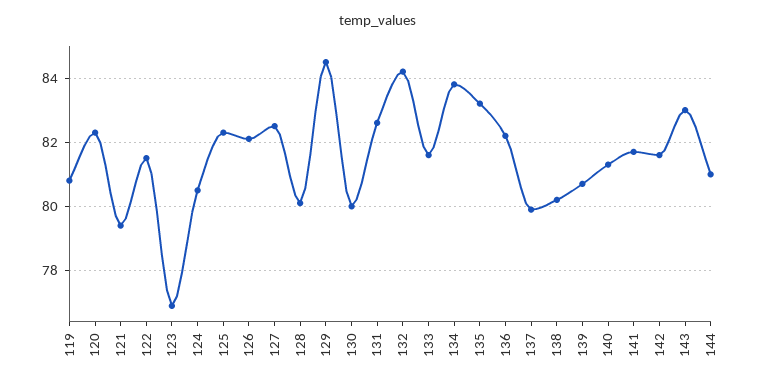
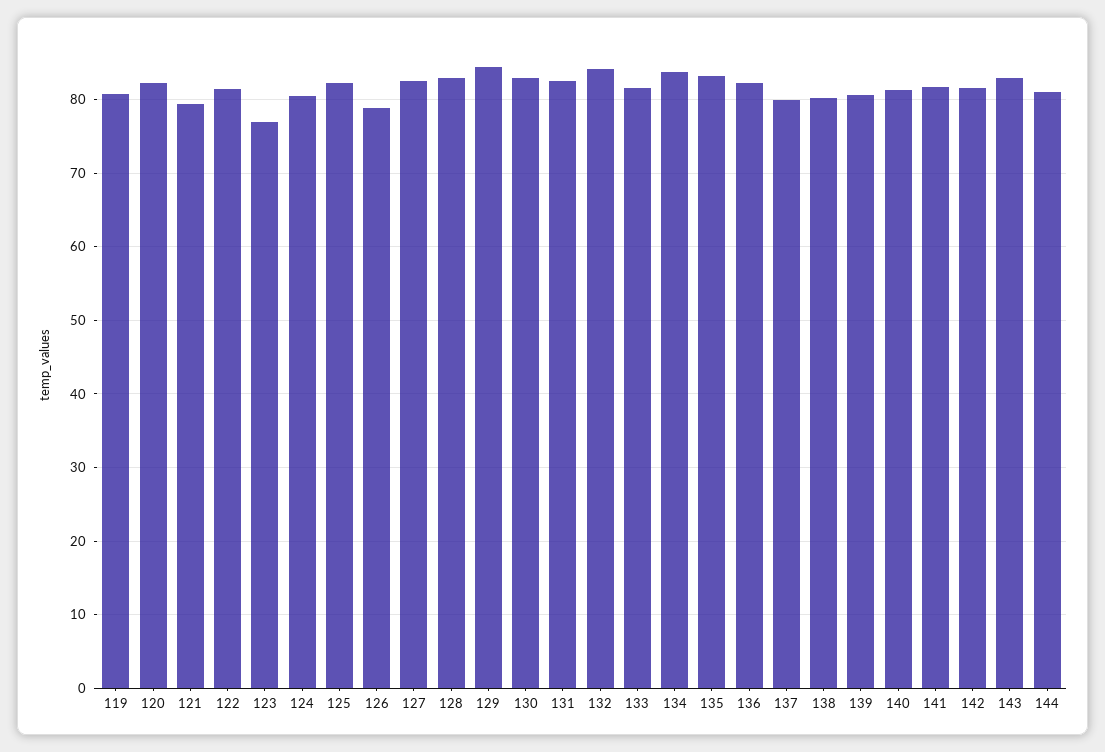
126: 82 -> 79
128: 80 -> 83
130: 80 -> 83

